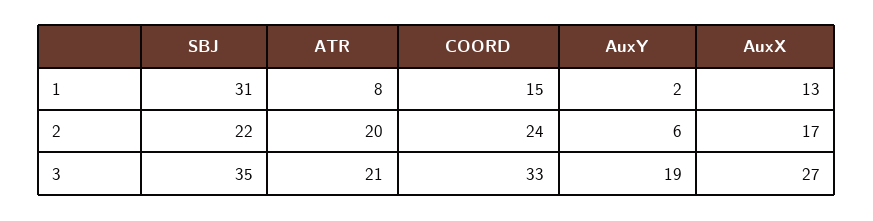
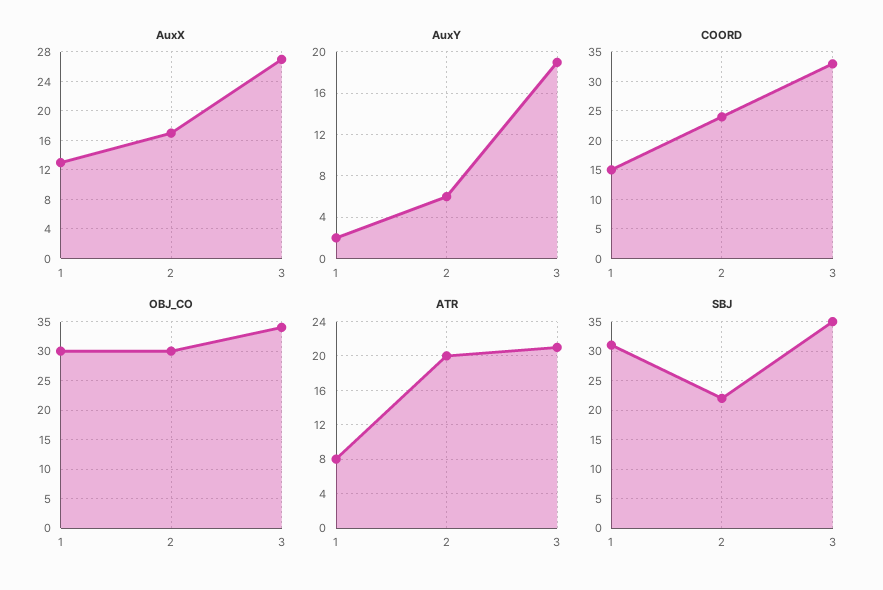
OBJ_CO, 1: none -> 30
OBJ_CO, 2: none -> 30
OBJ_CO, 3: none -> 35

